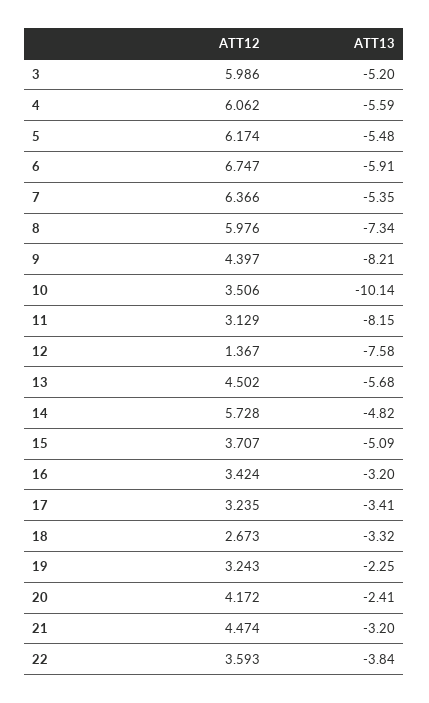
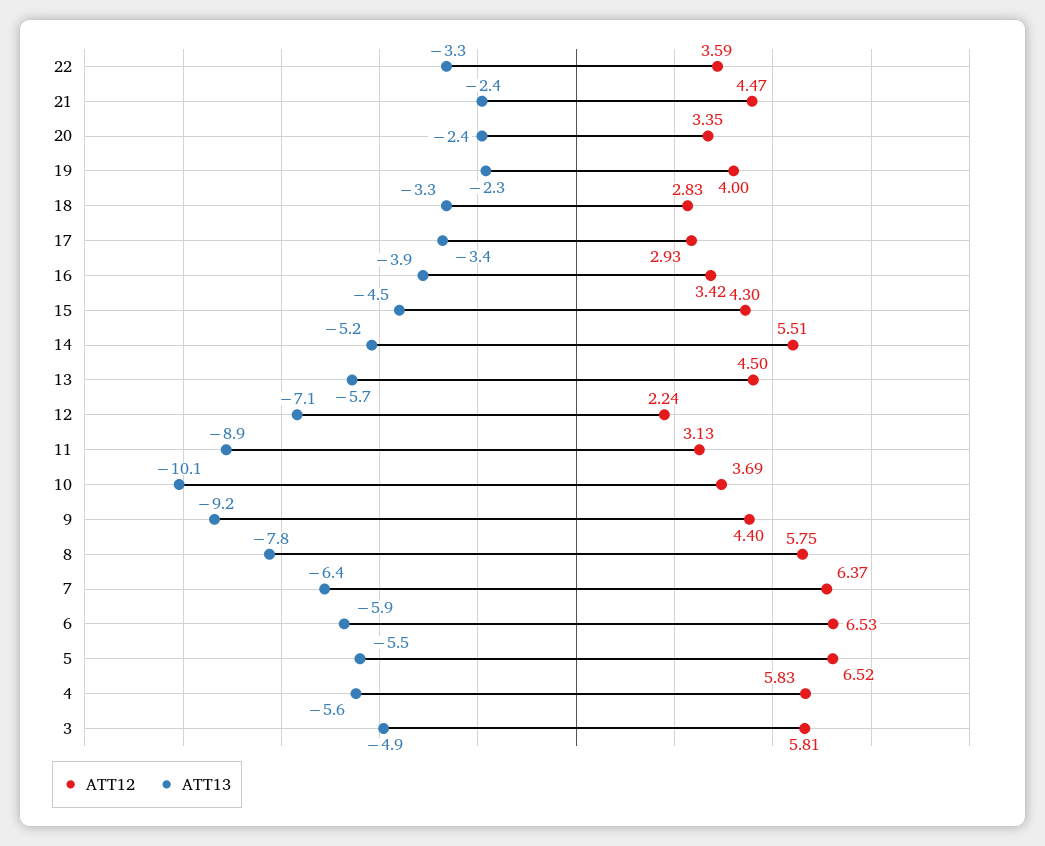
ATT12, 3: 5.986 -> 5.81
ATT13, 3: -5.2 -> -4.9
ATT12, 4: 6.062 -> 5.83
ATT12, 5: 6.174 -> 6.52
ATT12, 6: 6.747 -> 6.53
ATT13, 7: -5.35 -> -6.4
ATT12, 8: 5.976 -> 5.75
ATT13, 8: -7.34 -> -7.8
ATT13, 9: -8.21 -> -9.2
ATT12, 10: 3.506 -> 3.69
ATT13, 11: -8.15 -> -8.9
ATT12, 12: 1.367 -> 2.24
ATT13, 12: -7.58 -> -7.1
ATT12, 14: 5.728 -> 5.51
ATT13, 14: -4.82 -> -5.2
ATT12, 15: 3.707 -> 4.3
ATT13, 15: -5.09 -> -4.5
ATT13, 16: -3.2 -> -3.9
ATT12, 17: 3.235 -> 2.93
ATT12, 18: 2.673 -> 2.83
ATT12, 19: 3.243 -> 4
ATT12, 20: 4.172 -> 3.35
ATT13, 21: -3.2 -> -2.4
ATT13, 22: -3.84 -> -3.3

